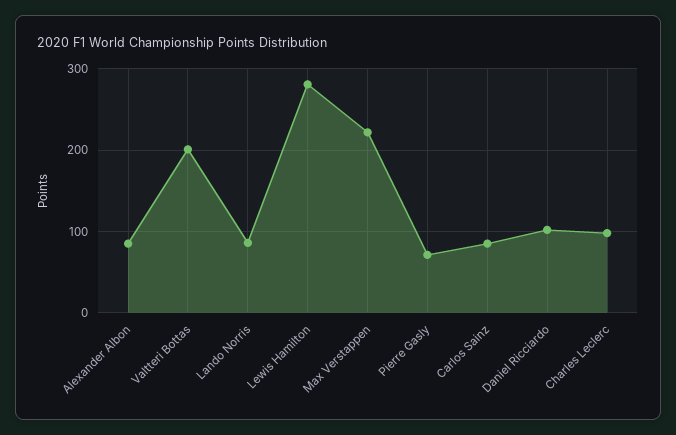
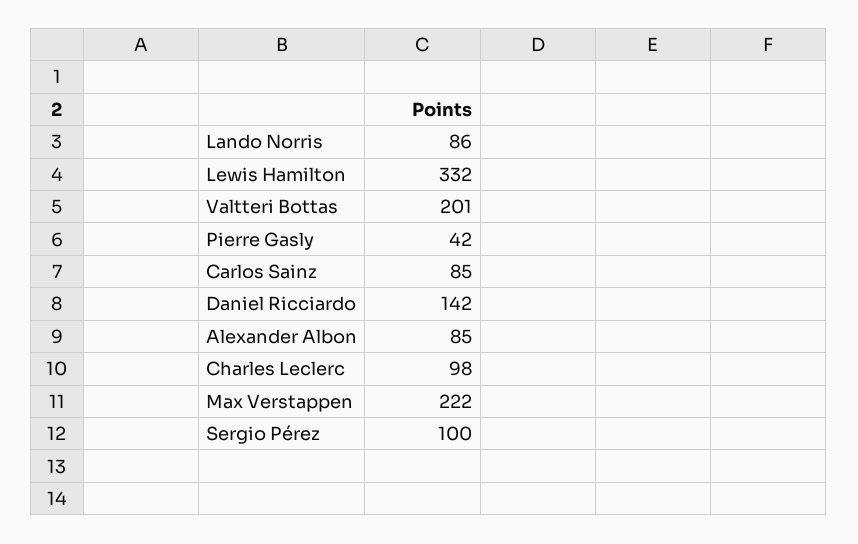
Lewis Hamilton: 280 -> 332
Pierre Gasly: 70 -> 42
Daniel Ricciardo: 100 -> 142
Sergio Pérez: none -> 100

